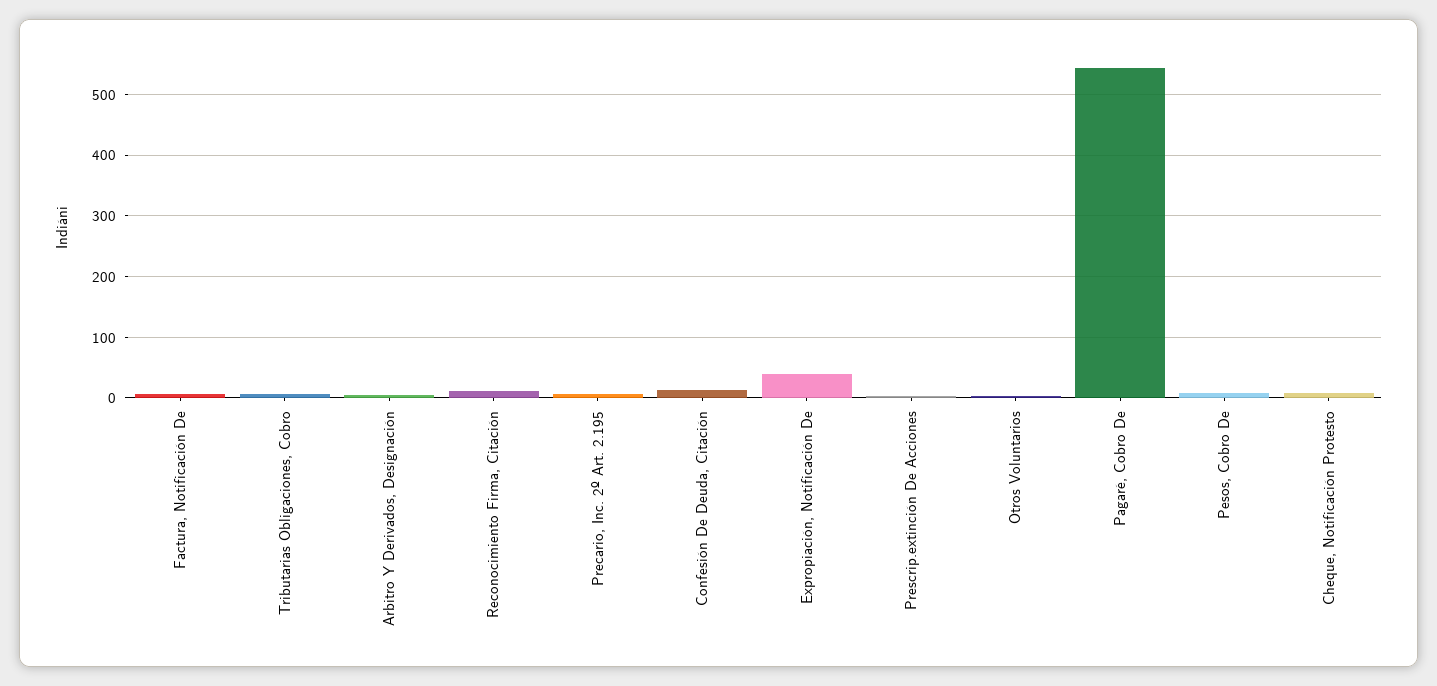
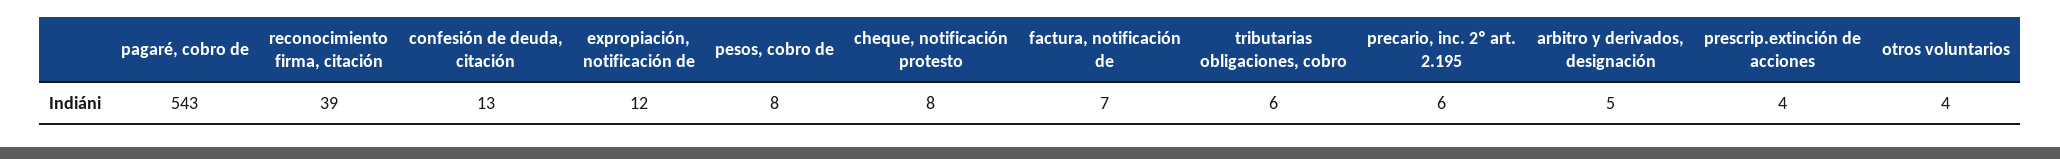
Reconocimiento Firma, Citación: 10 -> 39
Expropiación, Notificación De: 40 -> 12

